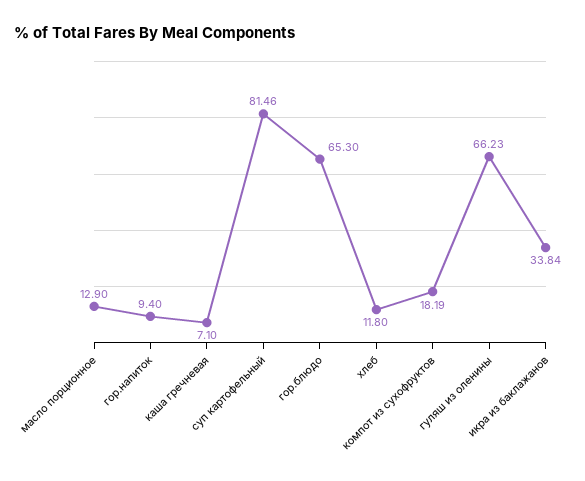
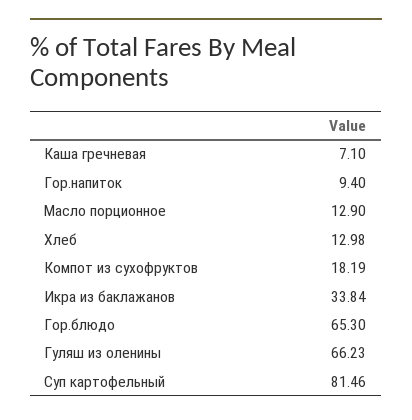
хлеб: 11.8 -> 12.98

